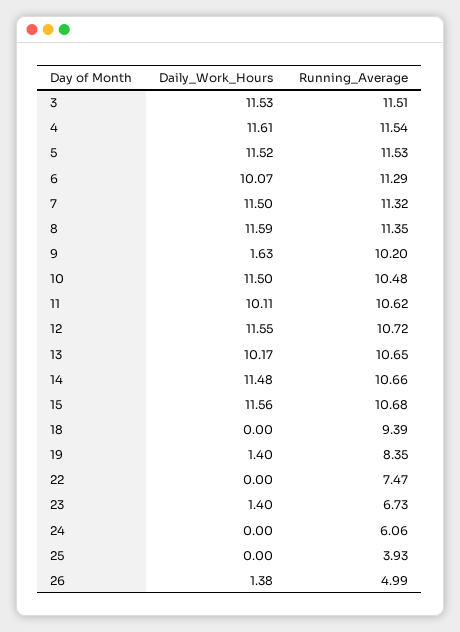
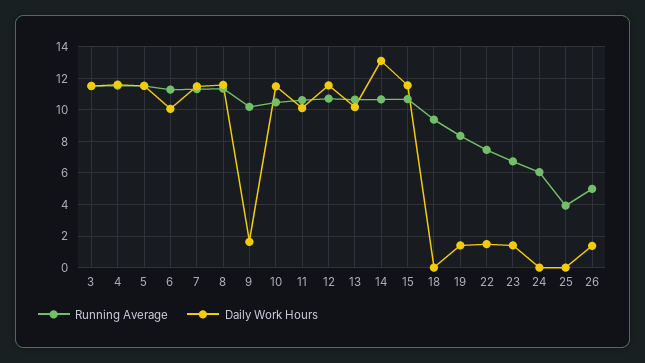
Daily_Work_Hours, 14: 11.48 -> 13
Daily_Work_Hours, 22: 0 -> 1.5

